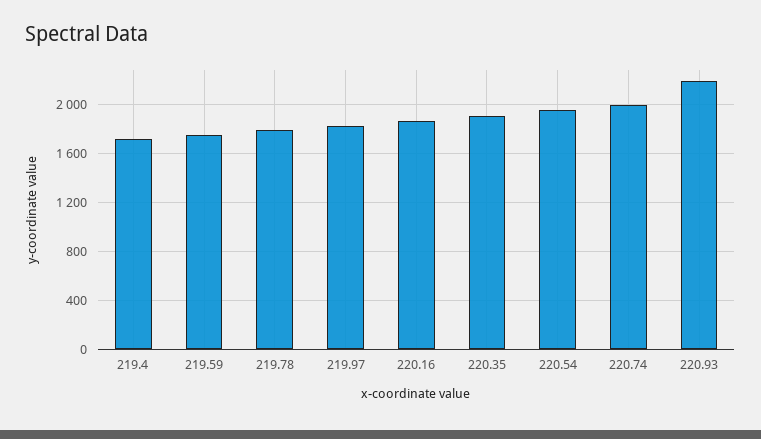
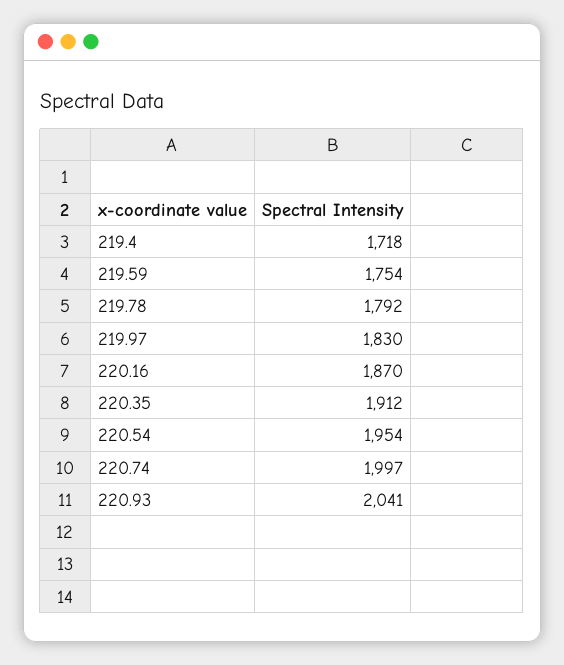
220.93: 2200 -> 2041

